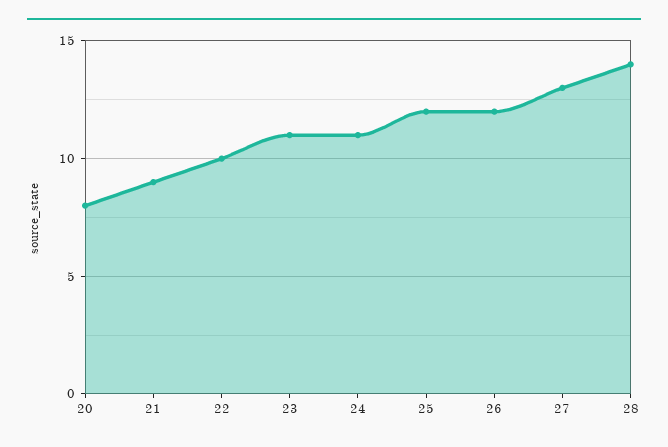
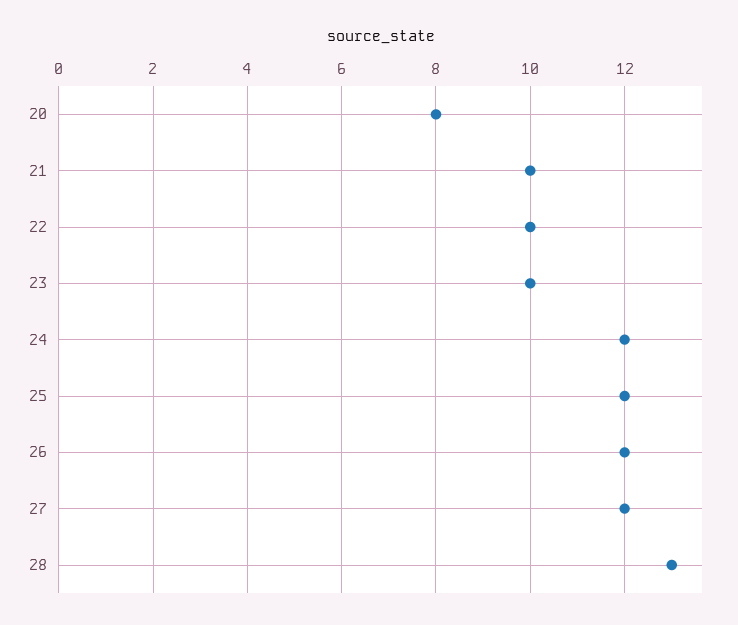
21: 9 -> 10
23: 11 -> 10
24: 11 -> 12
27: 13 -> 12
28: 14 -> 13

